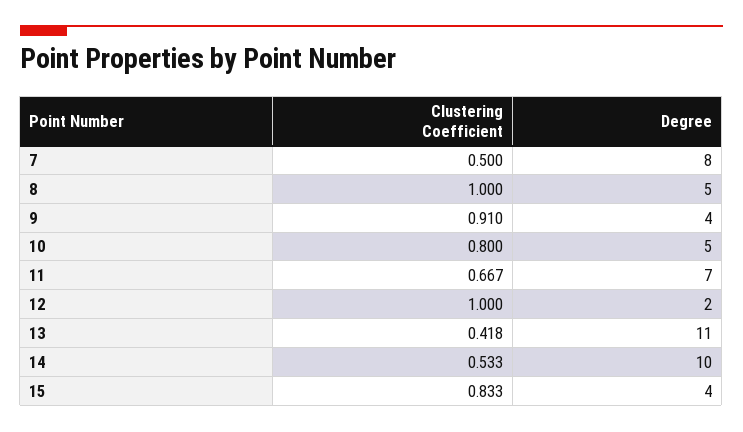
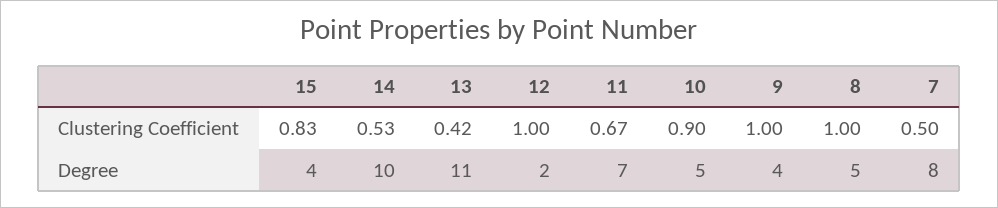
Clustering Coefficient, 9: 0.91 -> 1
Clustering Coefficient, 10: 0.8 -> 0.9

